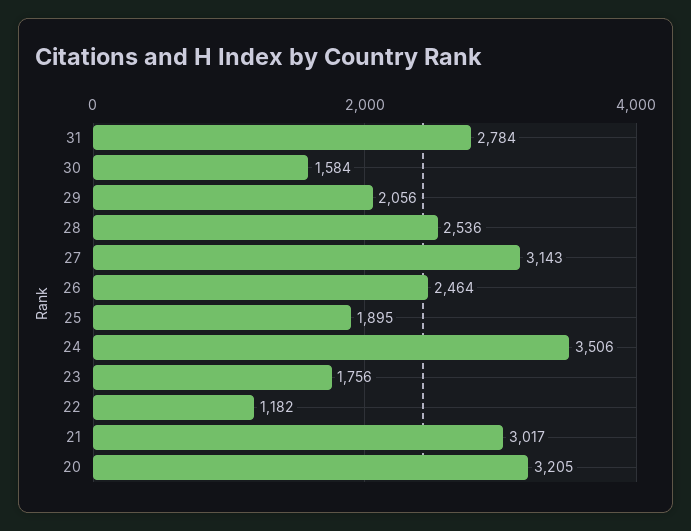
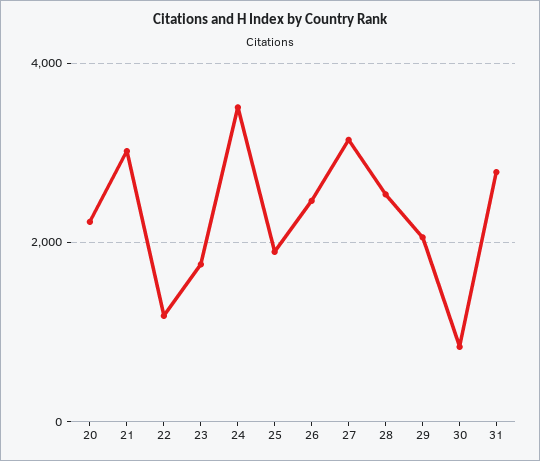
30: 1584 -> 800
20: 3205 -> 2200

